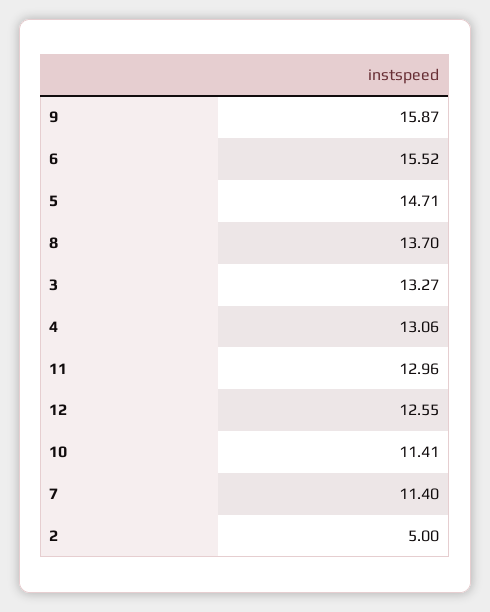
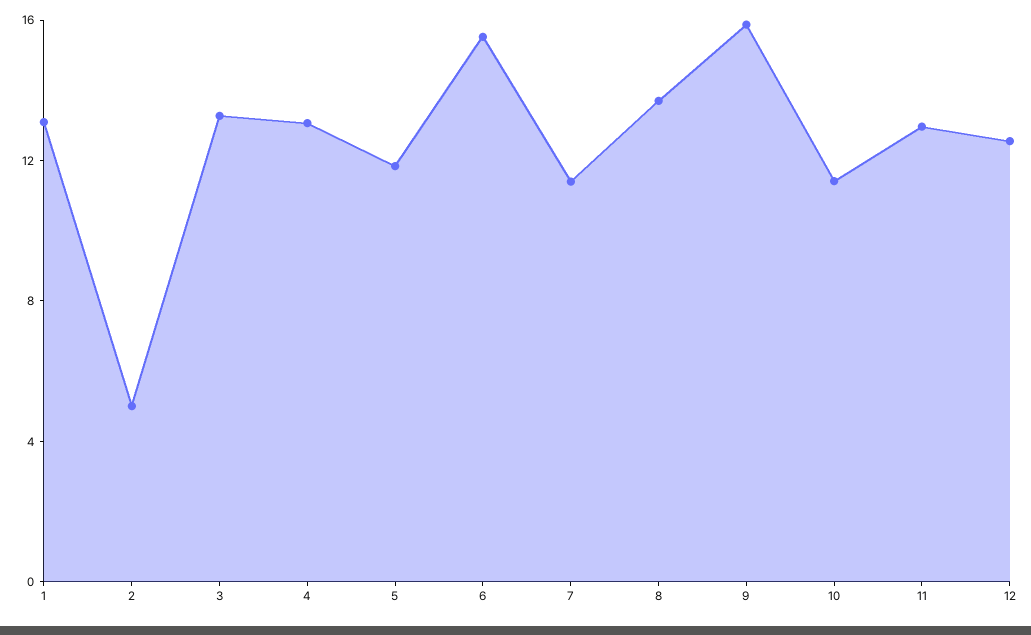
5: 14.71 -> 12
1: none -> 13

